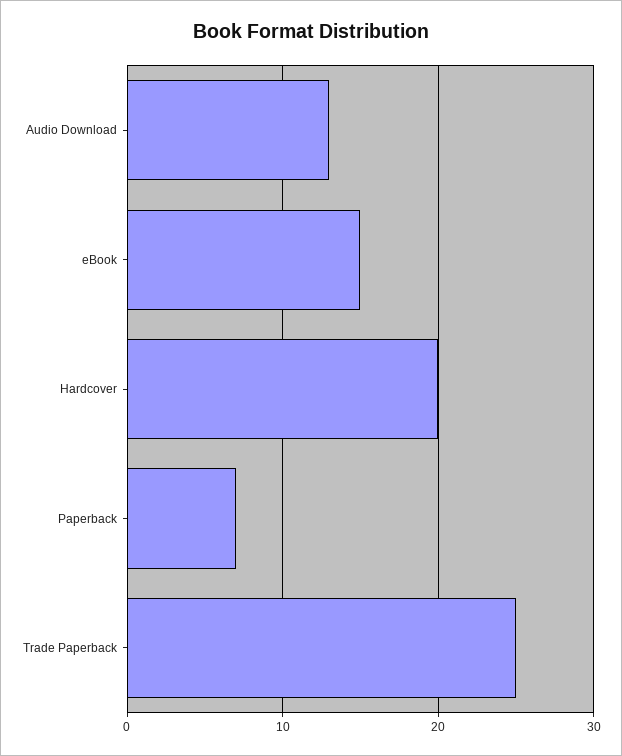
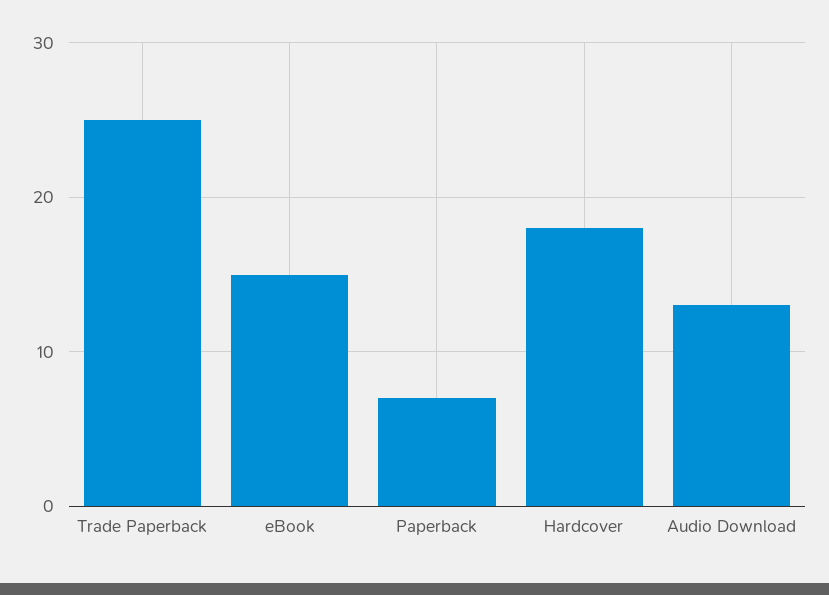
Hardcover: 20 -> 18

